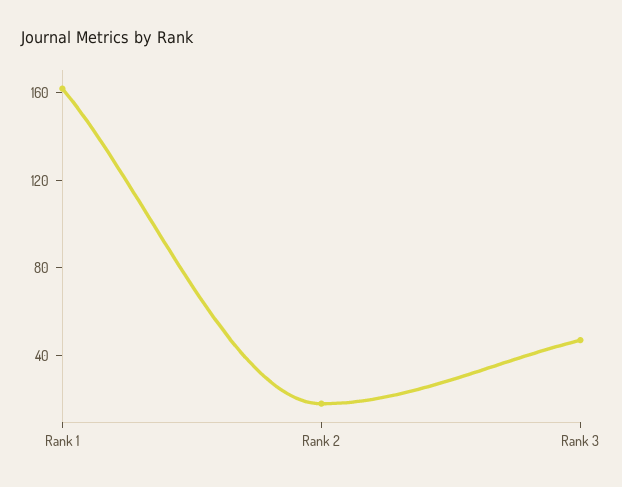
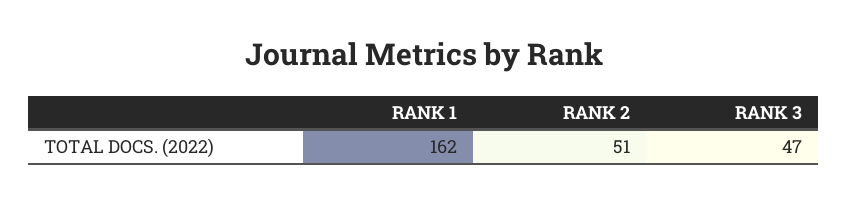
Rank 2: 20 -> 51

